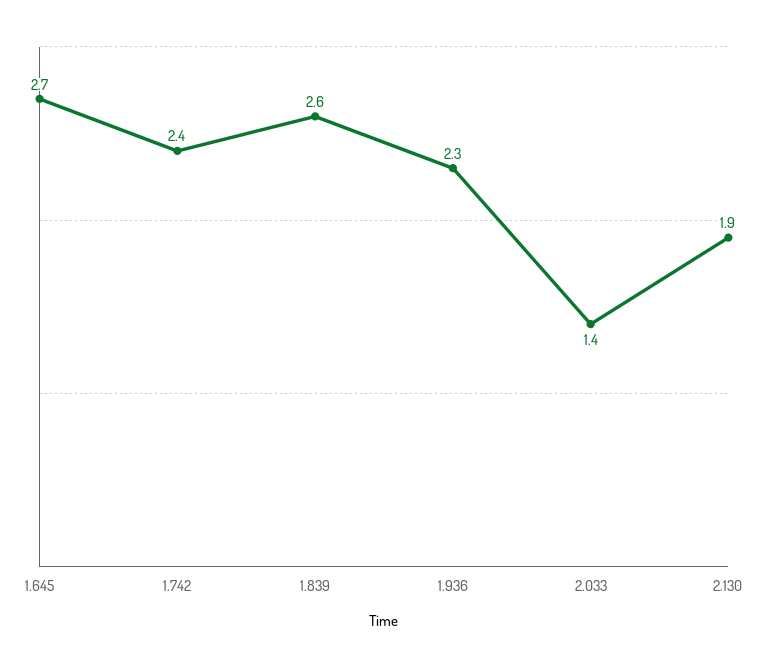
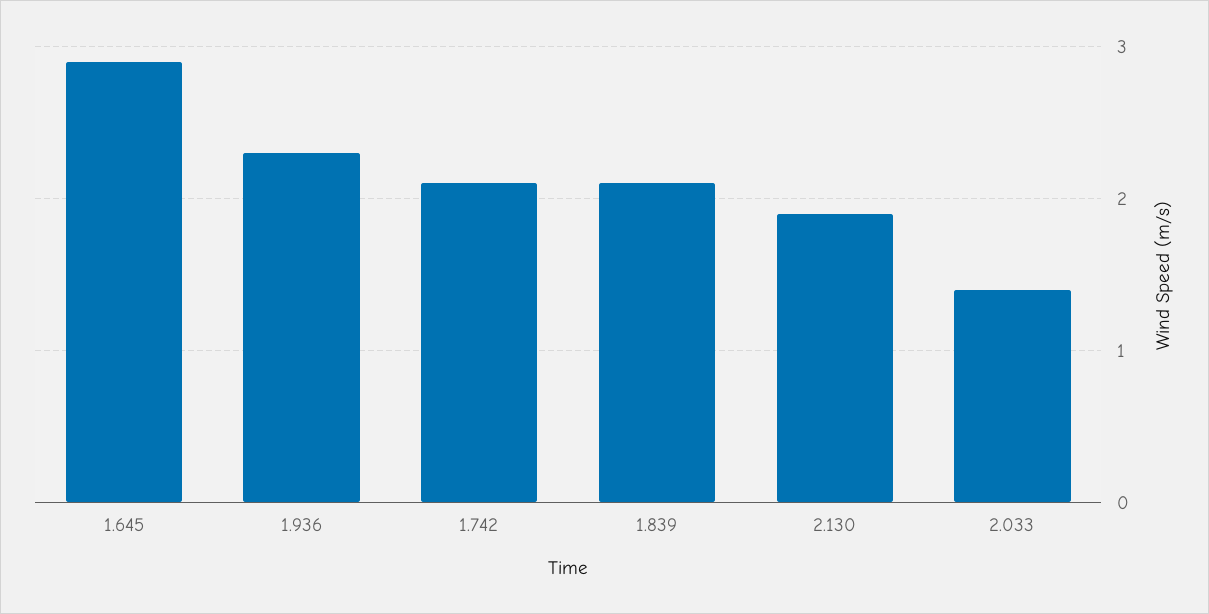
1.645: 2.7 -> 2.9
1.742: 2.4 -> 2.1
1.839: 2.6 -> 2.1

